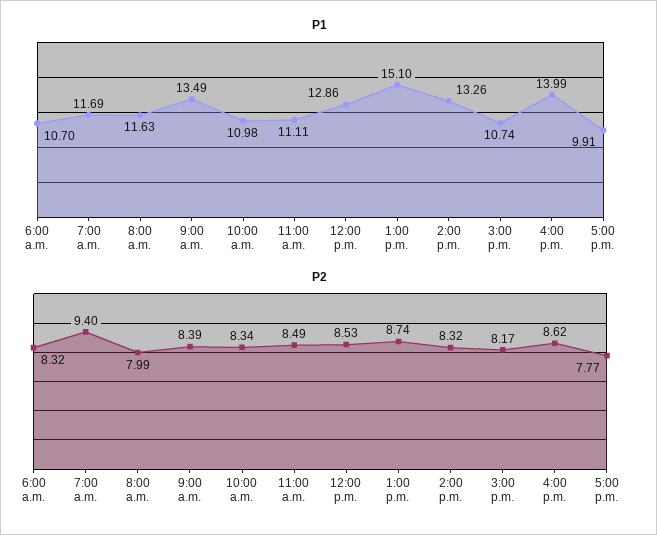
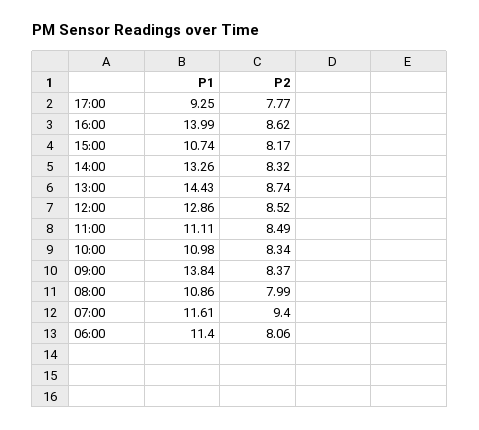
P1, 6:00 a.m.: 10.7 -> 11.4
P1, 7:00 a.m.: 11.69 -> 11.61
P1, 8:00 a.m.: 11.63 -> 10.86
P1, 9:00 a.m.: 13.49 -> 13.84
P1, 1:00 p.m.: 15.1 -> 14.43
P1, 5:00 p.m.: 9.91 -> 9.25
P2, 6:00 a.m.: 8.32 -> 8.06
P2, 9:00 a.m.: 8.39 -> 8.37
P2, 12:00 p.m.: 8.53 -> 8.52

